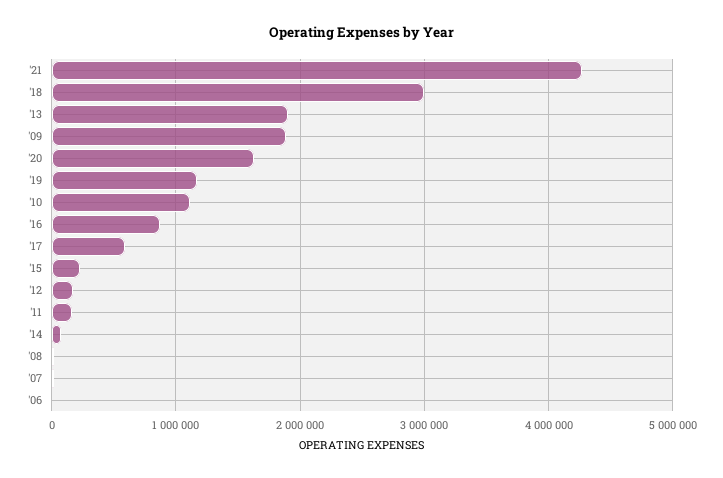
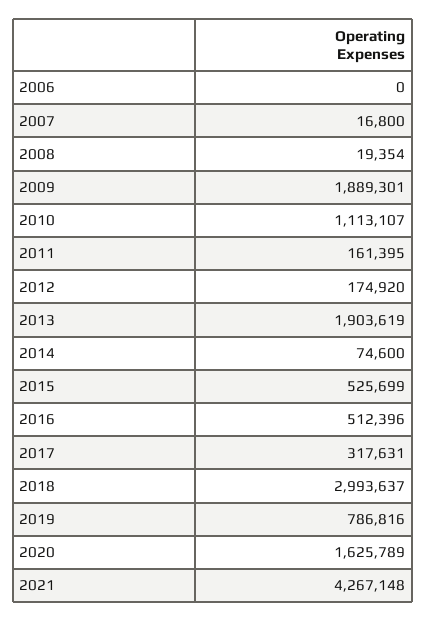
'19: 1200000 -> 786816
'16: 900000 -> 512396
'17: 600000 -> 317631
'15: 200000 -> 525699

